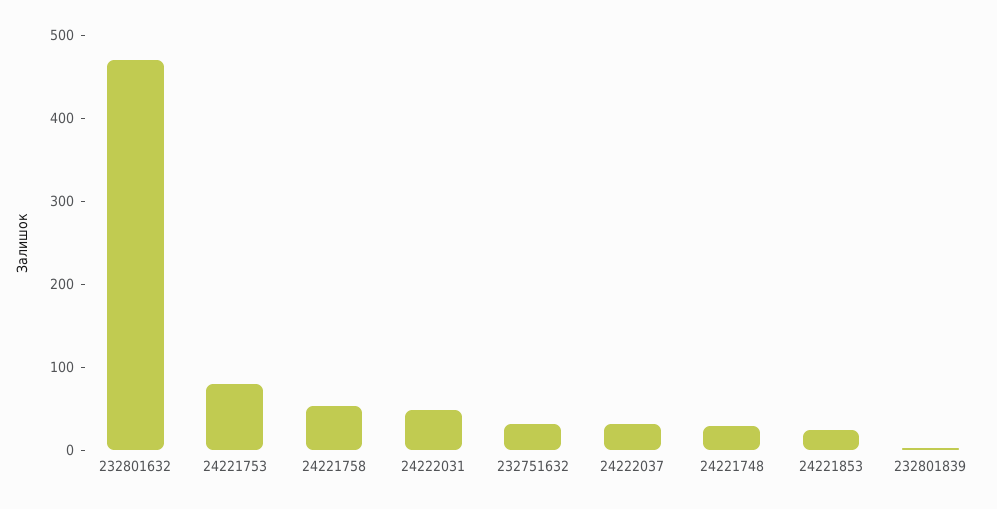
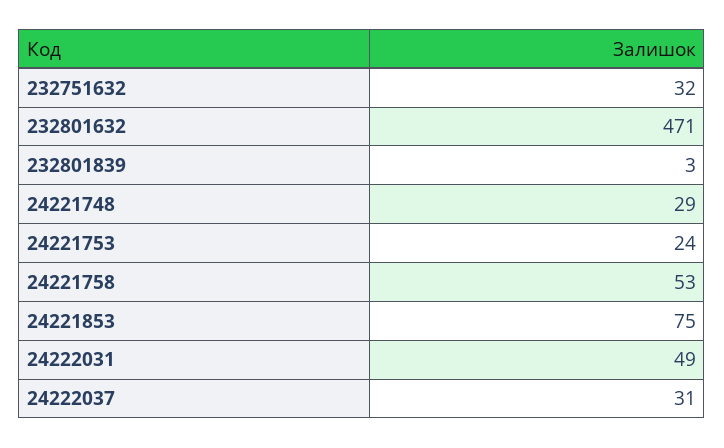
24221753: 80 -> 24
24221853: 20 -> 75

